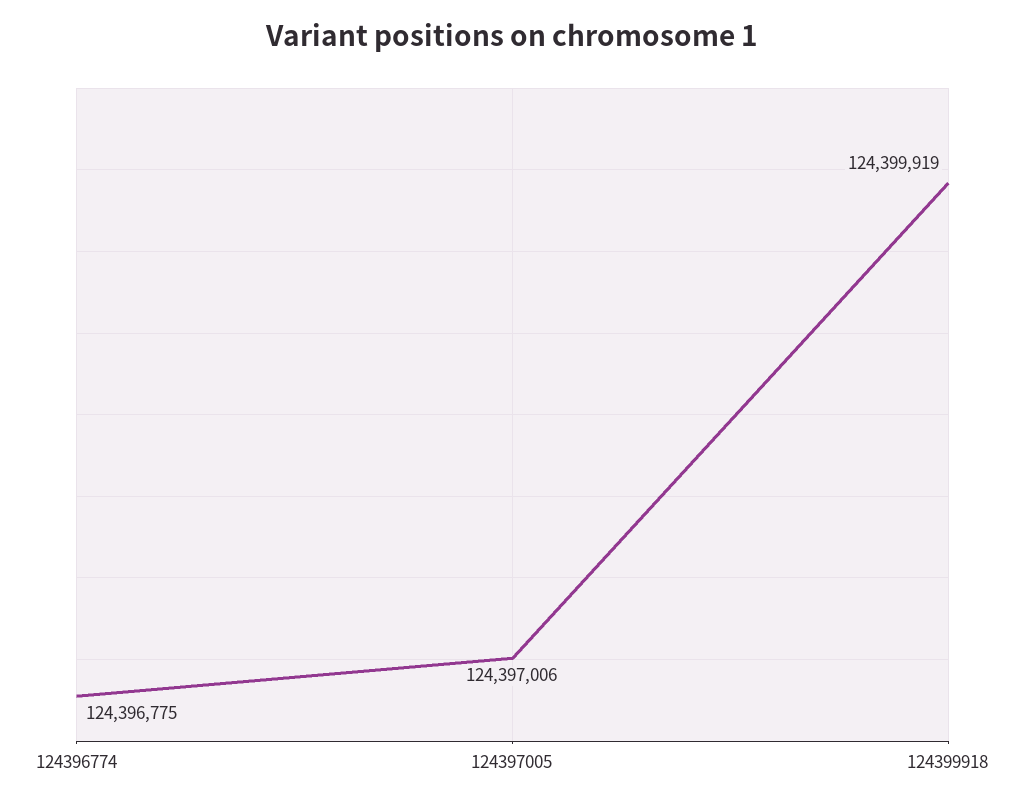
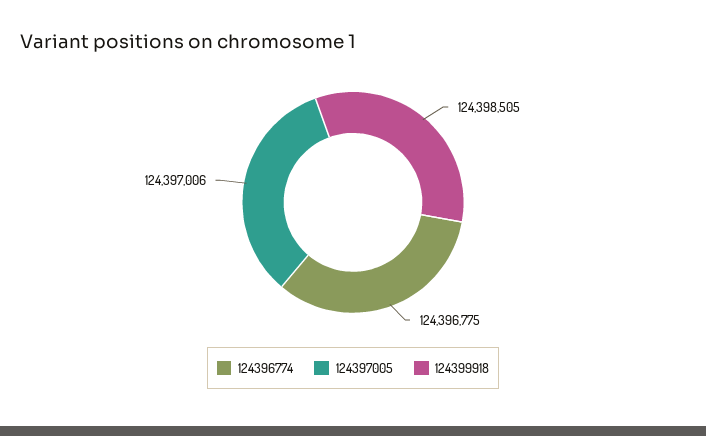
124399918: 124399919 -> 124398505

